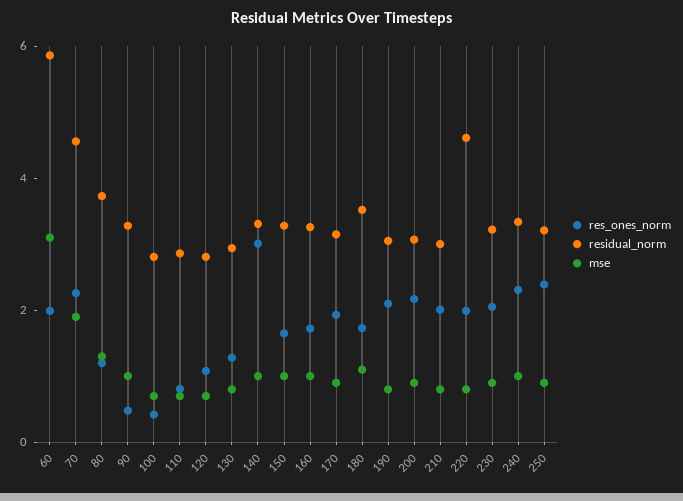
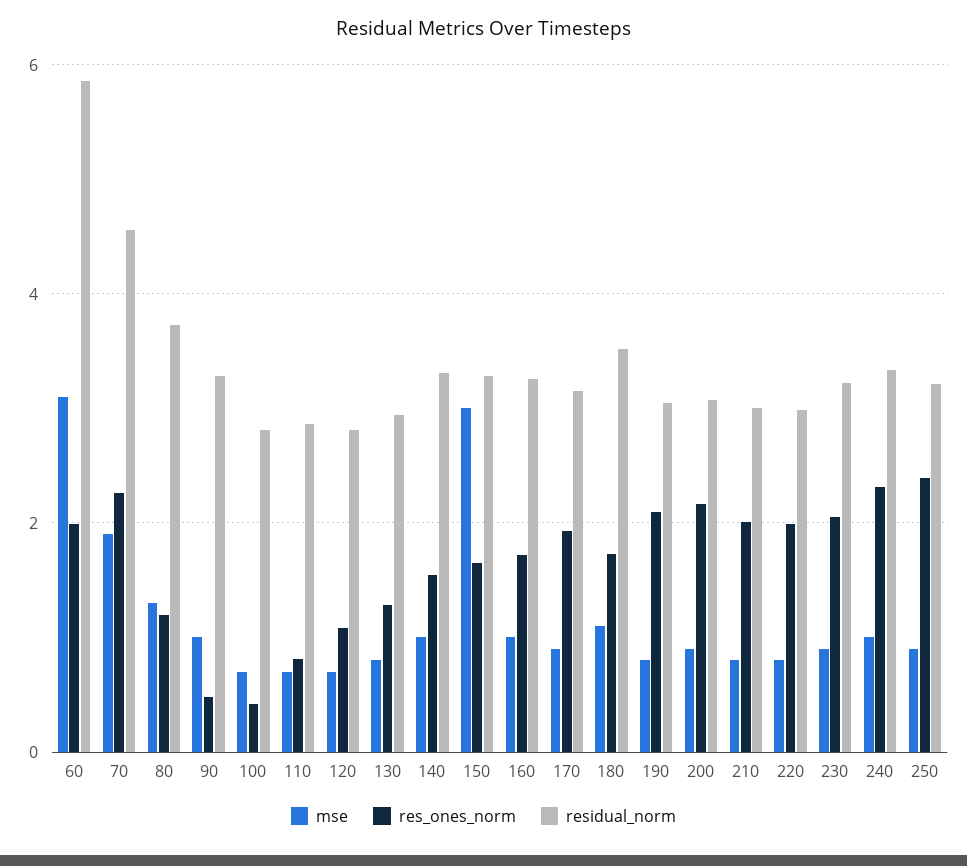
res_ones_norm, 140: 3 -> 1.6
mse, 150: 1 -> 3
residual_norm, 220: 4.5 -> 3

